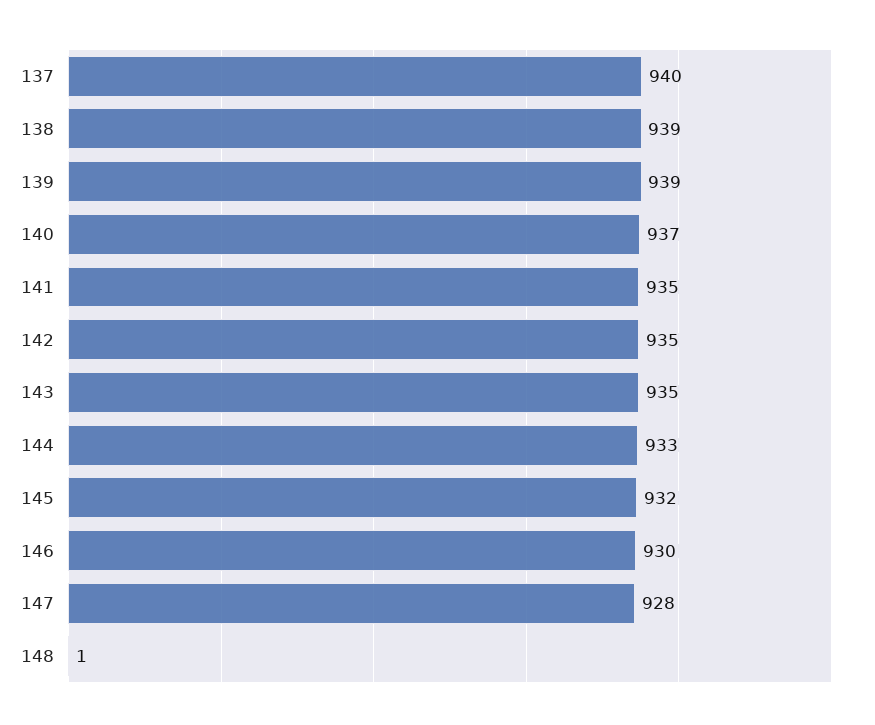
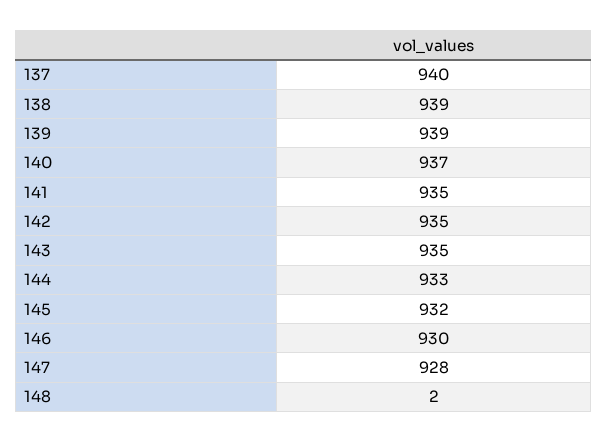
148: 1 -> 2

